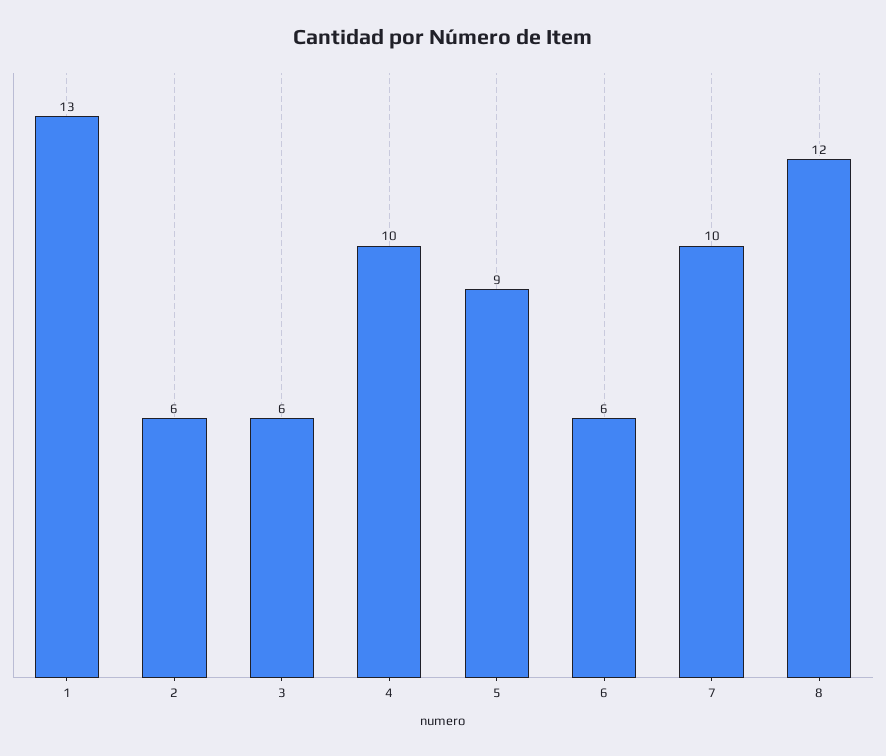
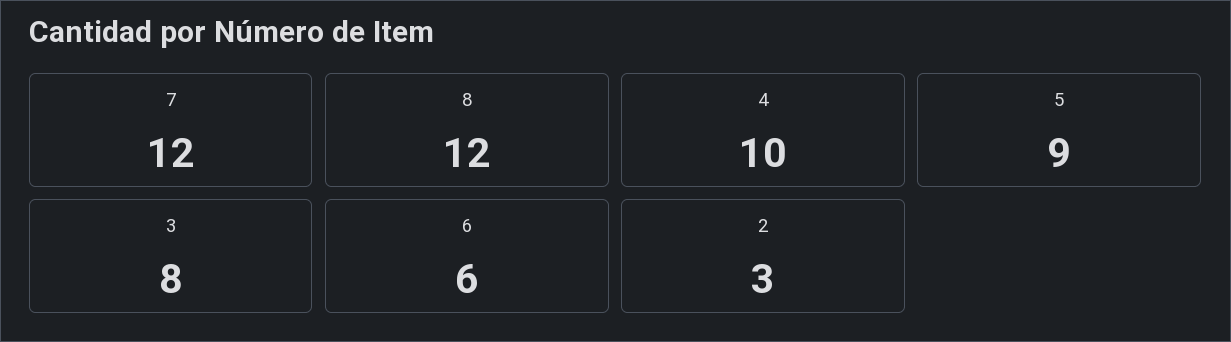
1: 13 -> none
2: 6 -> 3
3: 6 -> 8
7: 10 -> 12

